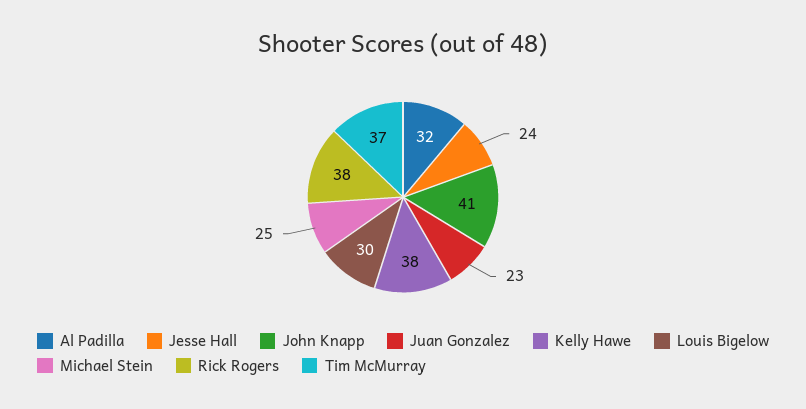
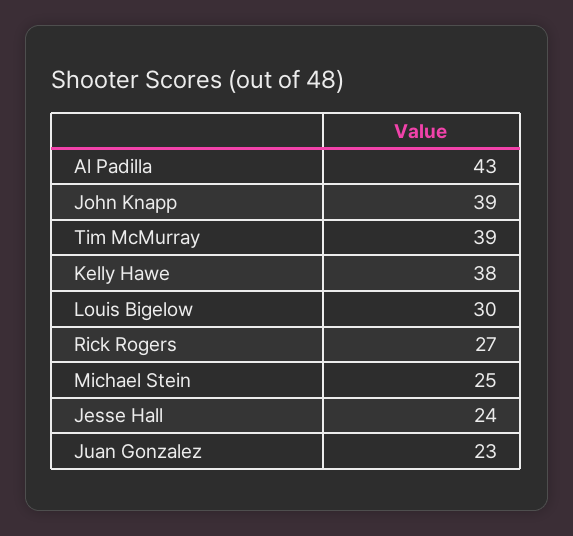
Al Padilla: 32 -> 43
John Knapp: 41 -> 39
Rick Rogers: 38 -> 27
Tim McMurray: 37 -> 39

